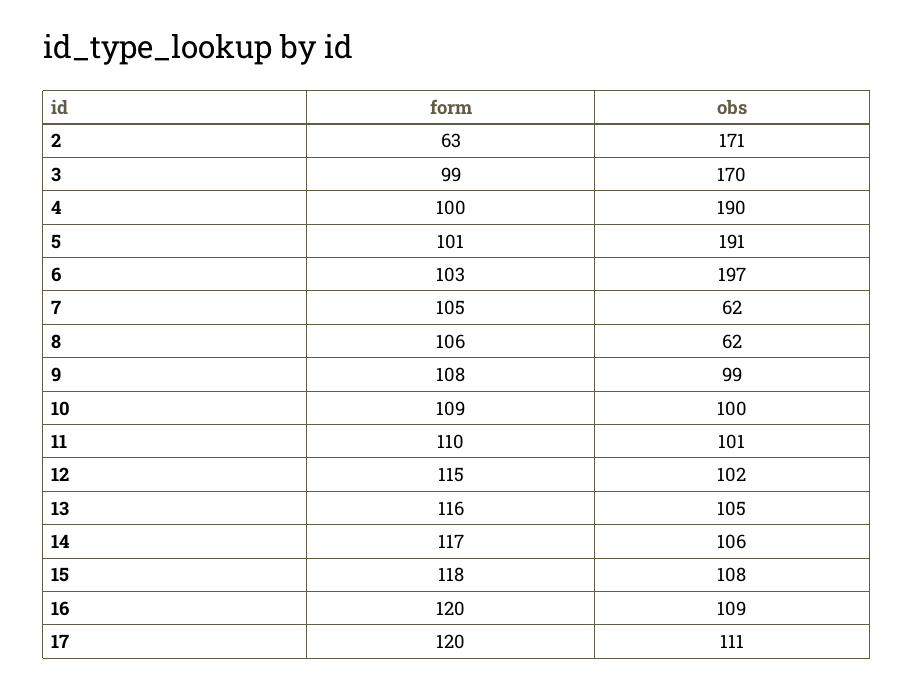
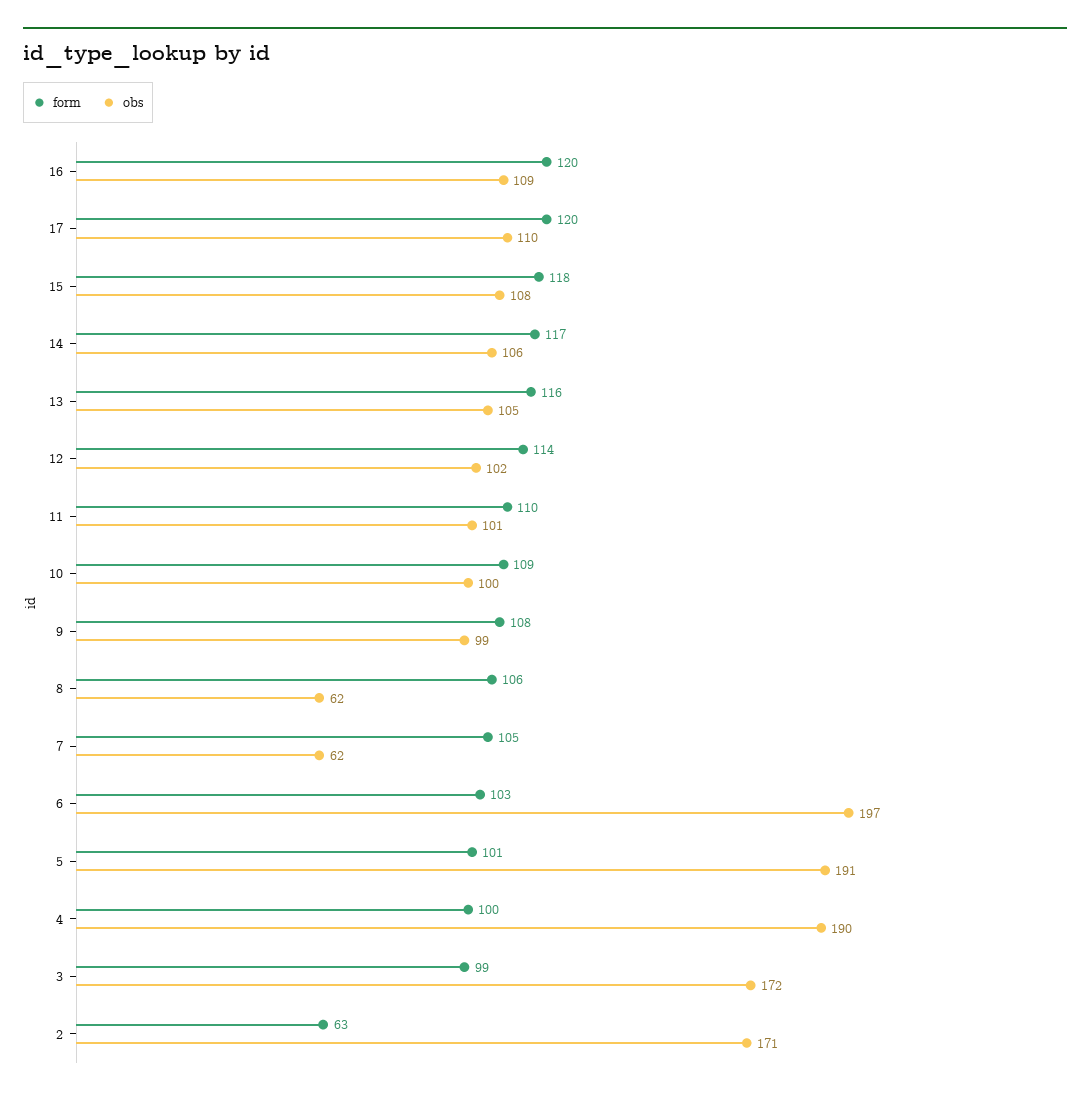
obs, 3: 170 -> 172
form, 12: 115 -> 114
obs, 17: 111 -> 110

